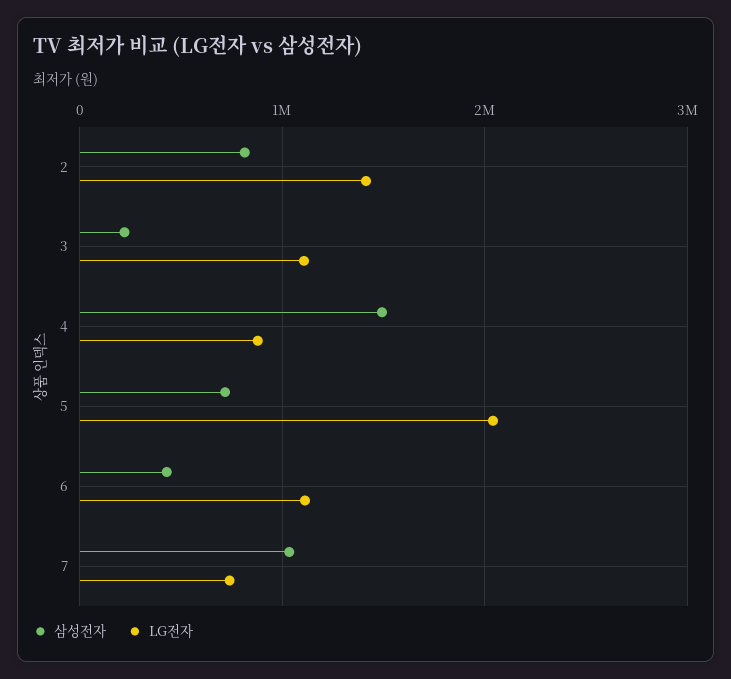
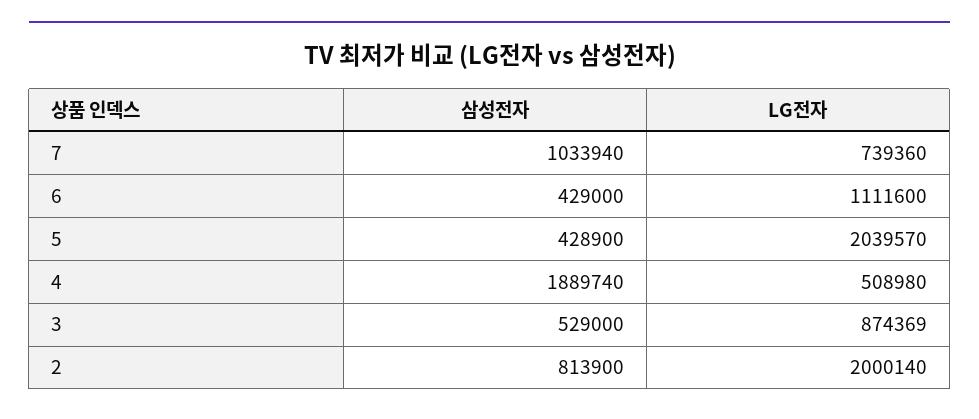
LG전자, 2: 1400000 -> 2000140
삼성전자, 3: 200000 -> 529000
LG전자, 3: 1100000 -> 874369
삼성전자, 4: 1500000 -> 1889740
LG전자, 4: 900000 -> 508980
삼성전자, 5: 700000 -> 428900

